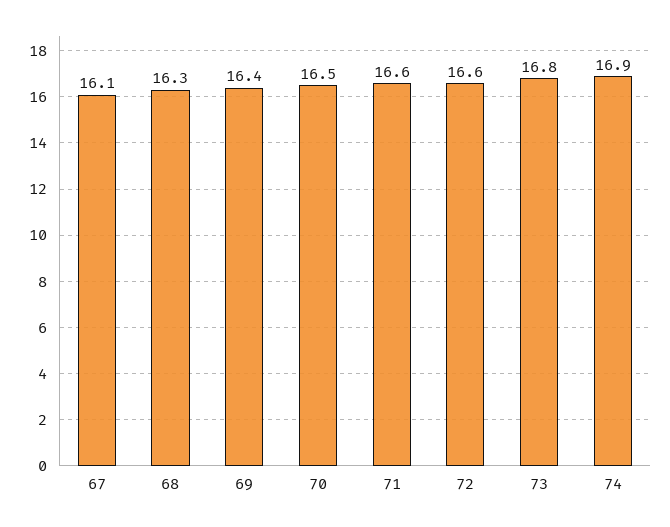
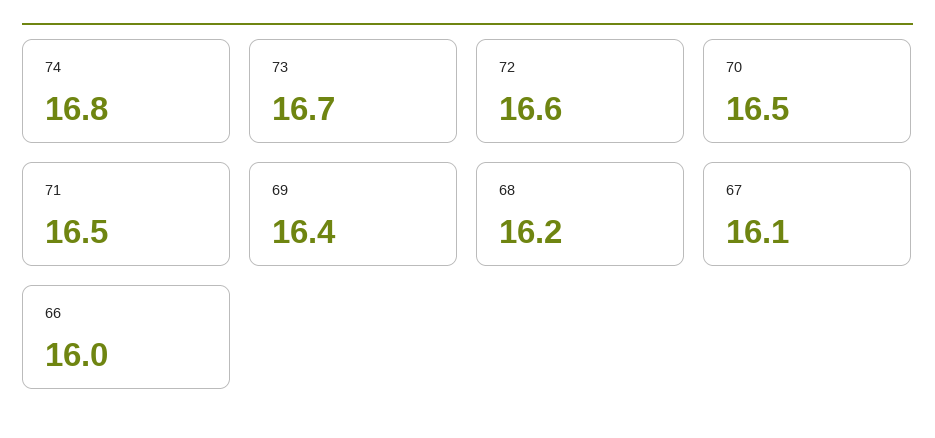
68: 16.3 -> 16.2
71: 16.6 -> 16.5
73: 16.8 -> 16.7
74: 16.9 -> 16.8
66: none -> 16

